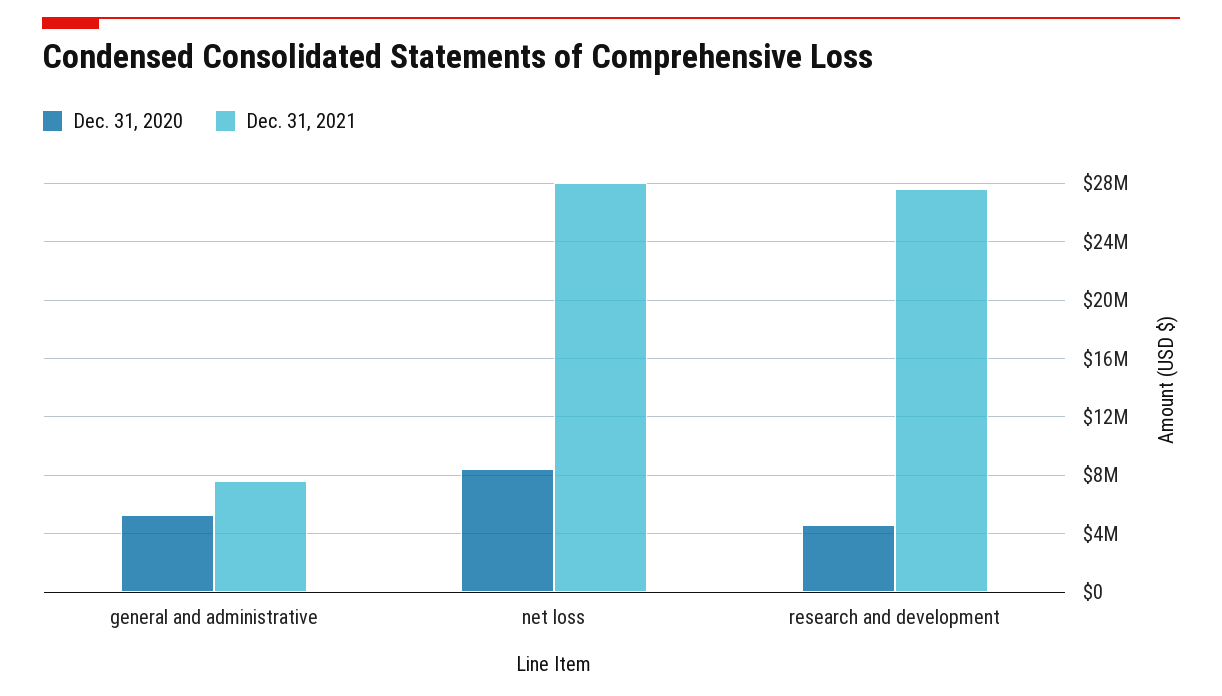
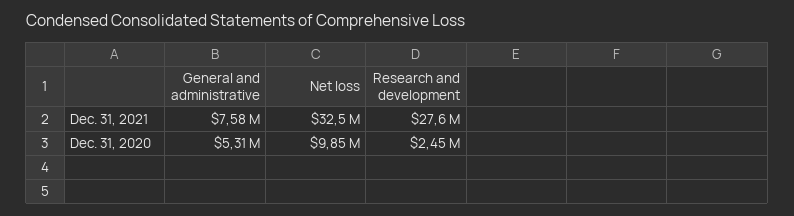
Dec. 31, 2020, net loss: 8500000 -> 9850000
Dec. 31, 2021, net loss: 28000000 -> 32500000
Dec. 31, 2020, research and development: 4500000 -> 2450000

